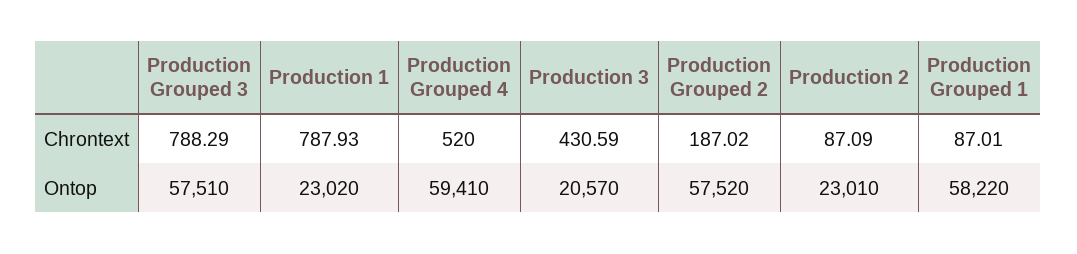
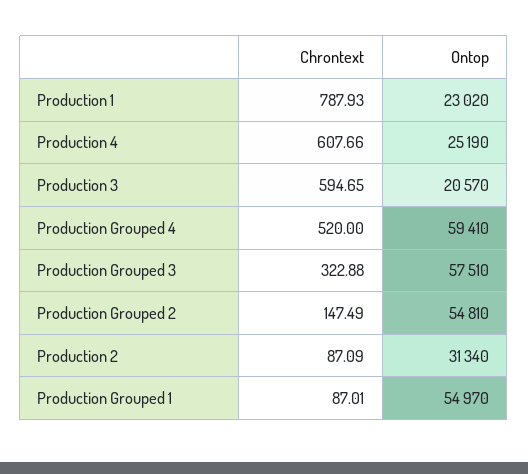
Production Grouped 3, Chrontext: 788.29 -> 322.88
Production 3, Chrontext: 430.59 -> 594.65
Production Grouped 2, Chrontext: 187.02 -> 147.49
Production Grouped 2, Ontop: 57520 -> 54810
Production 2, Ontop: 23010 -> 31340
Production Grouped 1, Ontop: 58220 -> 54970
Production 4, Chrontext: none -> 607.66
Production 4, Ontop: none -> 25190

